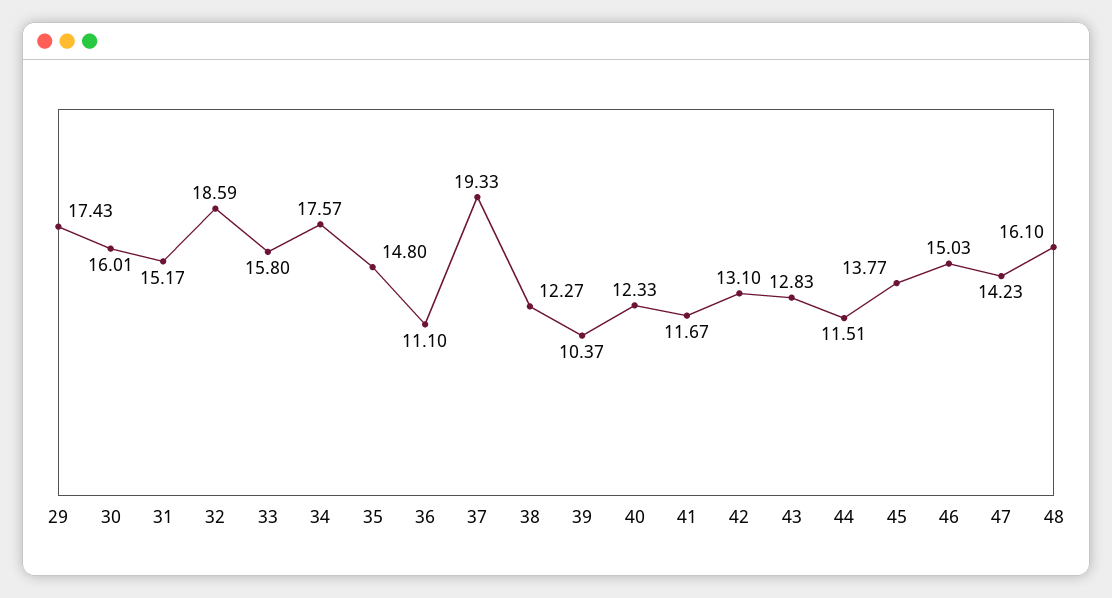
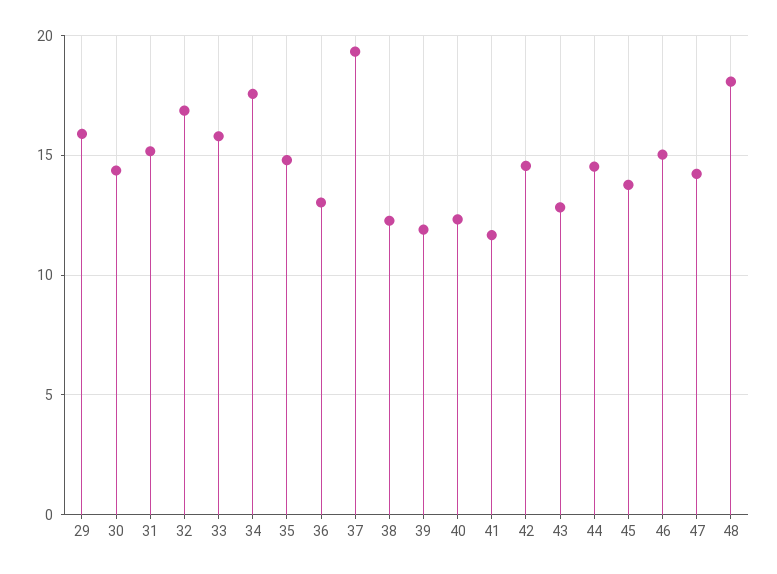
29: 17.43 -> 16
30: 16.01 -> 14.5
32: 18.59 -> 17
36: 11.1 -> 13
39: 10.37 -> 12
42: 13.1 -> 14.5
44: 11.51 -> 14.5
48: 16.1 -> 18

